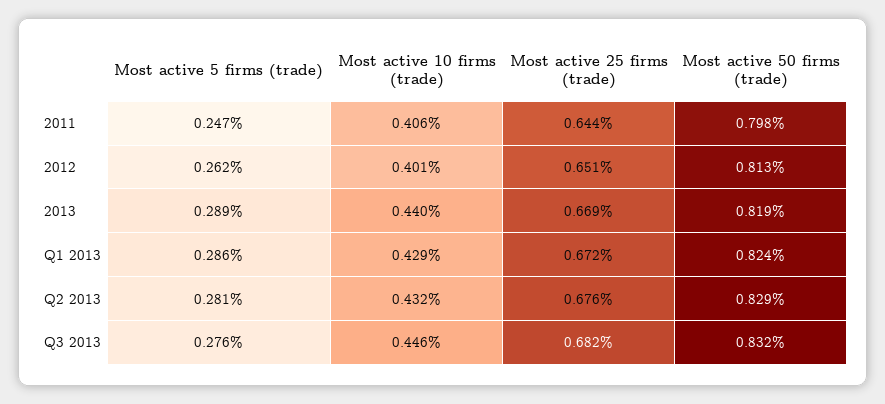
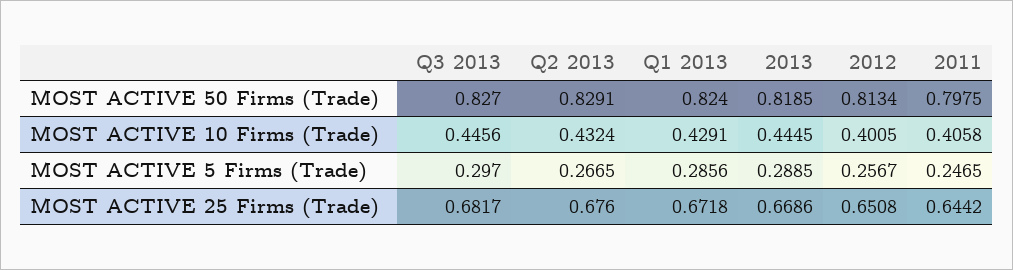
Most active 5 firms (trade), 2012: 0.262 -> 0.2567
Most active 10 firms (trade), 2013: 0.44 -> 0.4445
Most active 5 firms (trade), Q2 2013: 0.281 -> 0.2665
Most active 5 firms (trade), Q3 2013: 0.276 -> 0.297
Most active 50 firms (trade), Q3 2013: 0.832 -> 0.827

